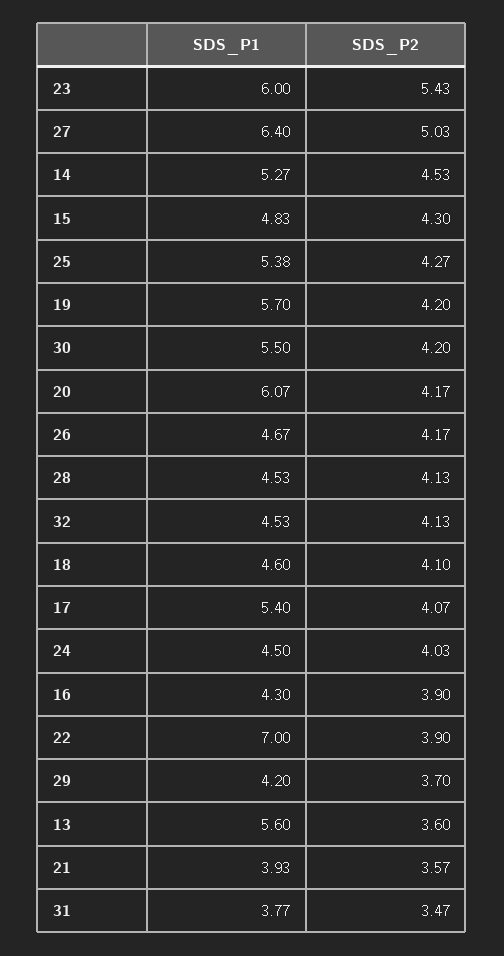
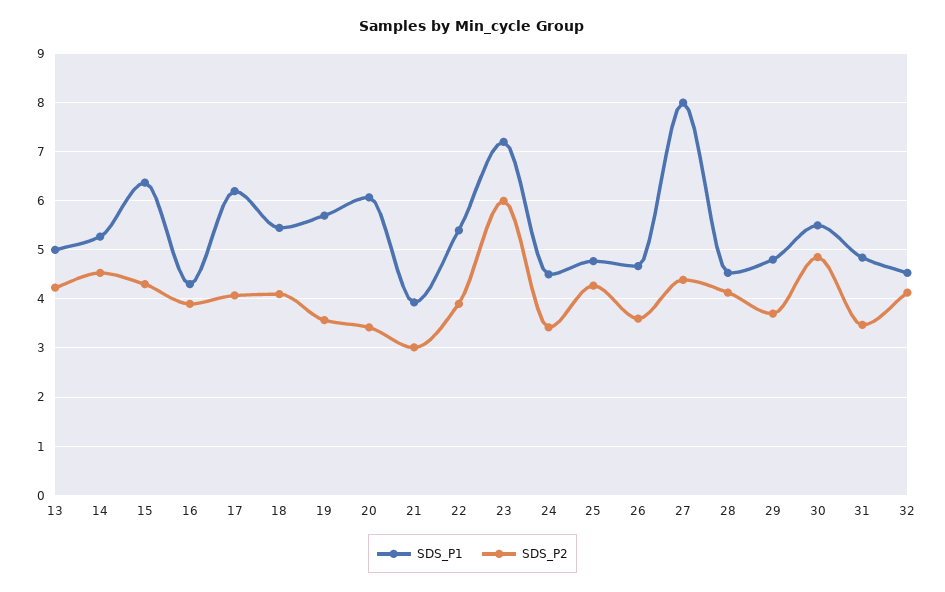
SDS_P1, 23: 6 -> 7.2
SDS_P2, 23: 5.43 -> 6
SDS_P1, 27: 6.4 -> 8
SDS_P2, 27: 5.03 -> 4.4
SDS_P1, 15: 4.83 -> 6.4
SDS_P1, 25: 5.38 -> 4.8
SDS_P2, 19: 4.2 -> 3.6
SDS_P2, 30: 4.2 -> 4.8
SDS_P2, 20: 4.17 -> 3.4
SDS_P2, 26: 4.17 -> 3.6
SDS_P1, 18: 4.6 -> 5.4
SDS_P1, 17: 5.4 -> 6.2
SDS_P2, 24: 4.03 -> 3.4
SDS_P1, 22: 7 -> 5.4
SDS_P1, 29: 4.2 -> 4.8
SDS_P1, 13: 5.6 -> 5
SDS_P2, 13: 3.6 -> 4.2
SDS_P2, 21: 3.57 -> 3
SDS_P1, 31: 3.77 -> 4.8

